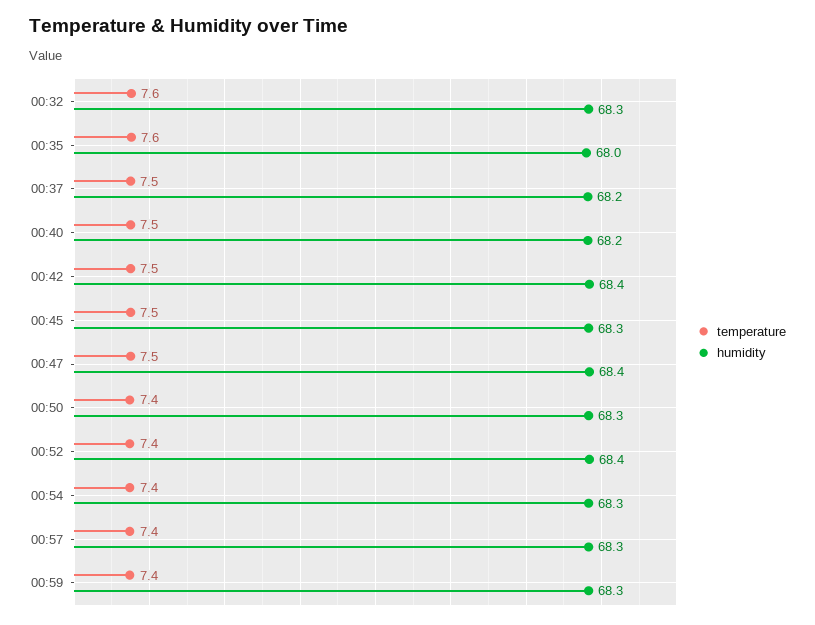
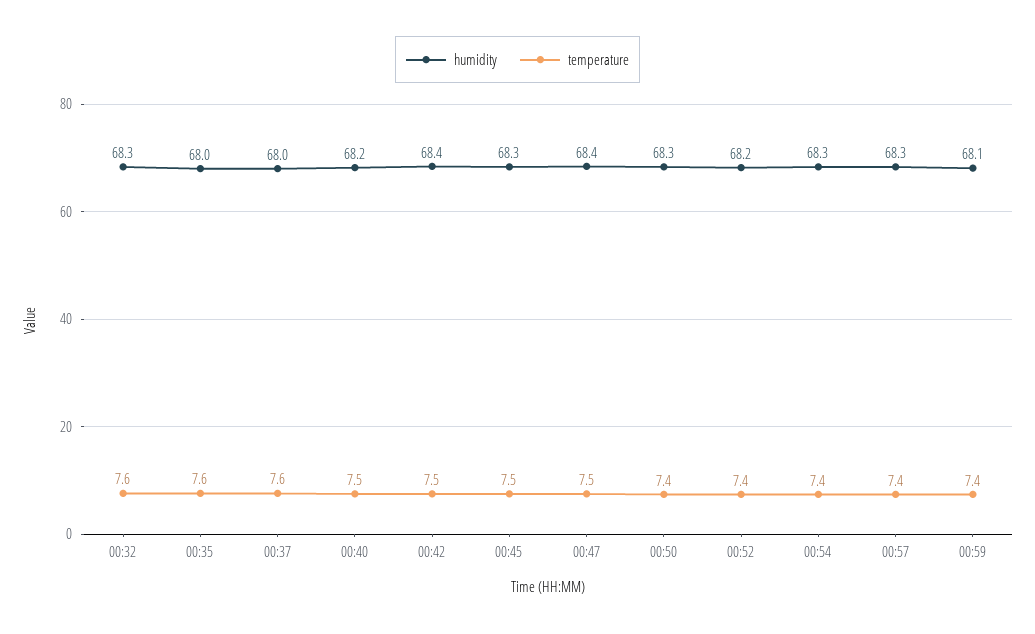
temperature, 00:37: 7.5 -> 7.6
humidity, 00:37: 68.2 -> 68
humidity, 00:52: 68.4 -> 68.2
humidity, 00:59: 68.3 -> 68.1

